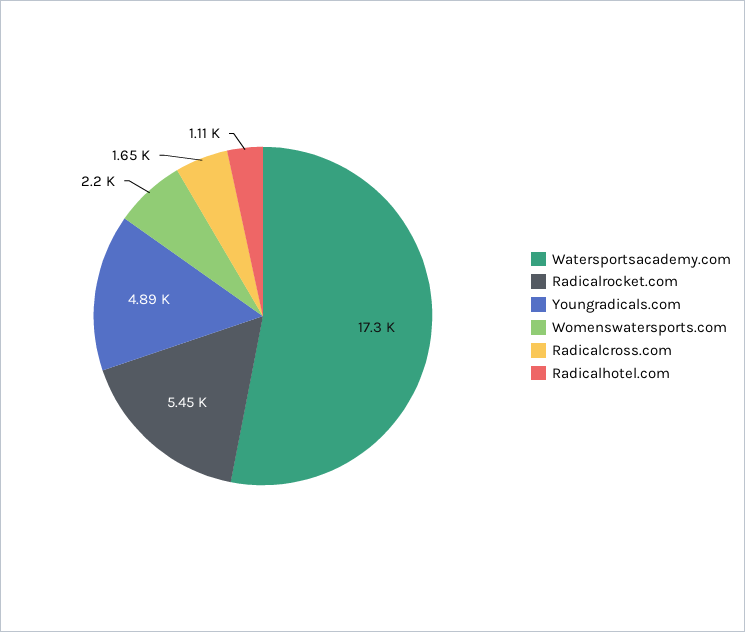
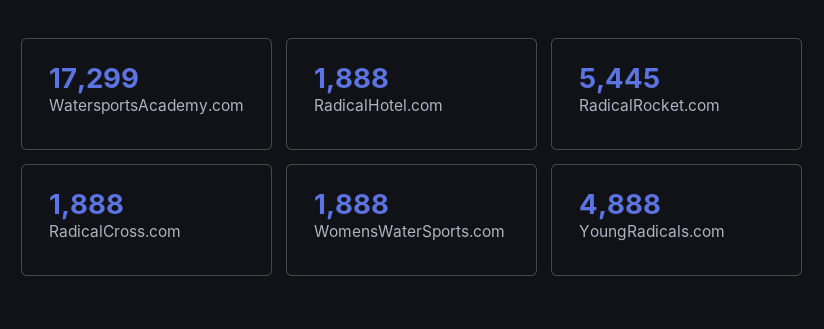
Womenswatersports.com: 2200 -> 1888
Radicalcross.com: 1650 -> 1888
Radicalhotel.com: 1110 -> 1888

